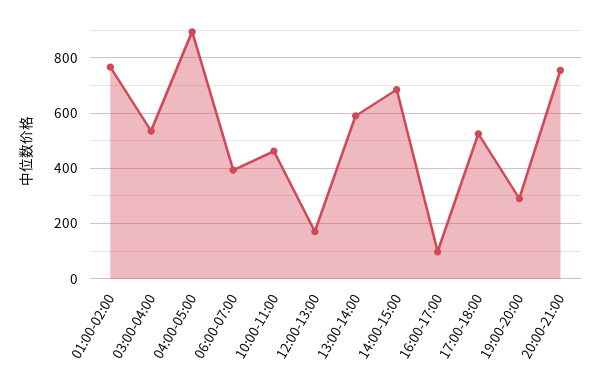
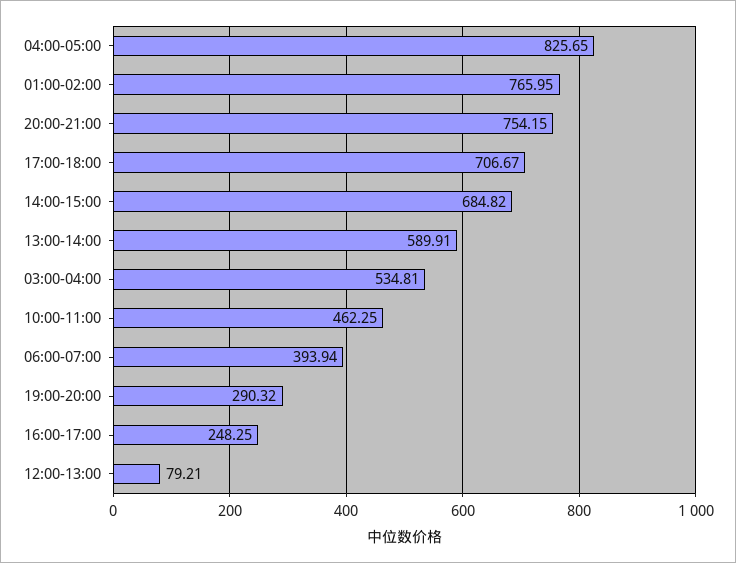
04:00-05:00: 900 -> 825.65
12:00-13:00: 175 -> 79.21
16:00-17:00: 100 -> 248.25
17:00-18:00: 525 -> 706.67

